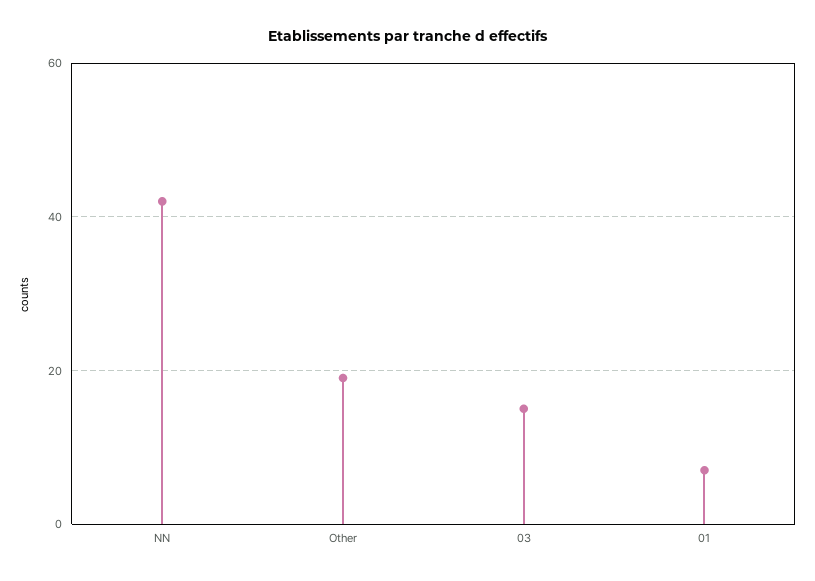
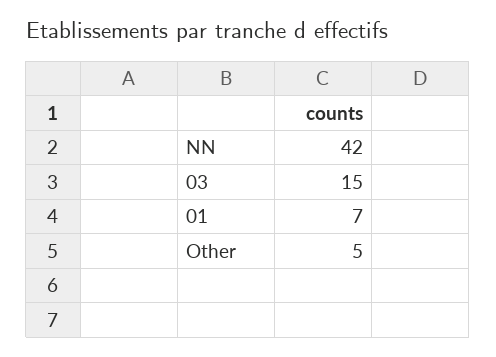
Other: 20 -> 5

